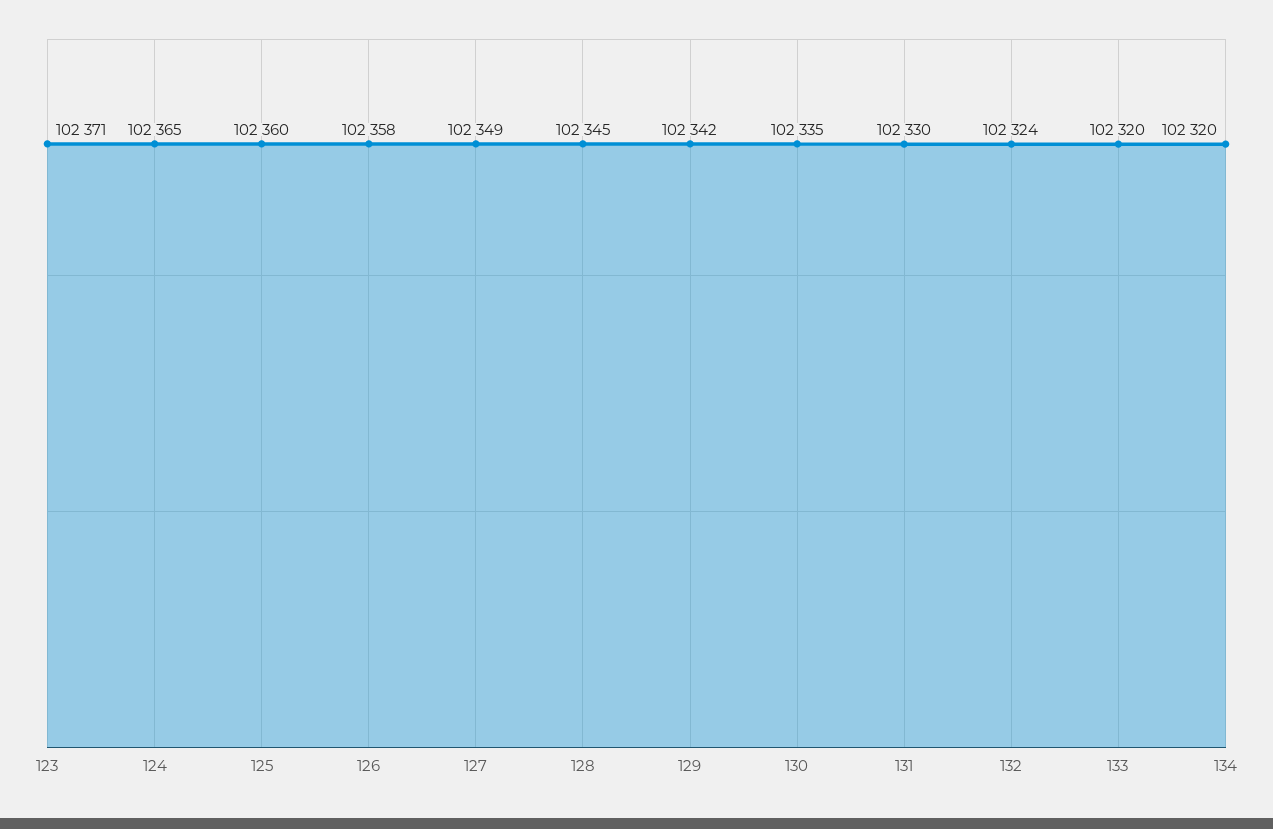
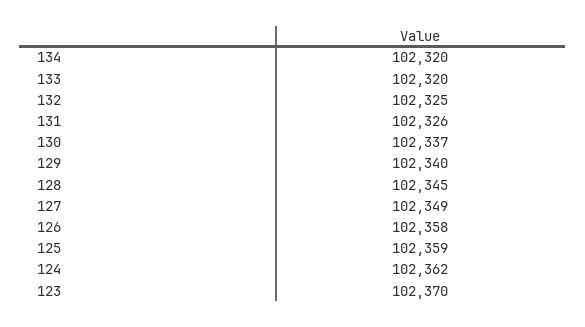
123: 102371 -> 102370
124: 102365 -> 102362
125: 102360 -> 102359
129: 102342 -> 102340
130: 102335 -> 102337
131: 102330 -> 102326
132: 102324 -> 102325

